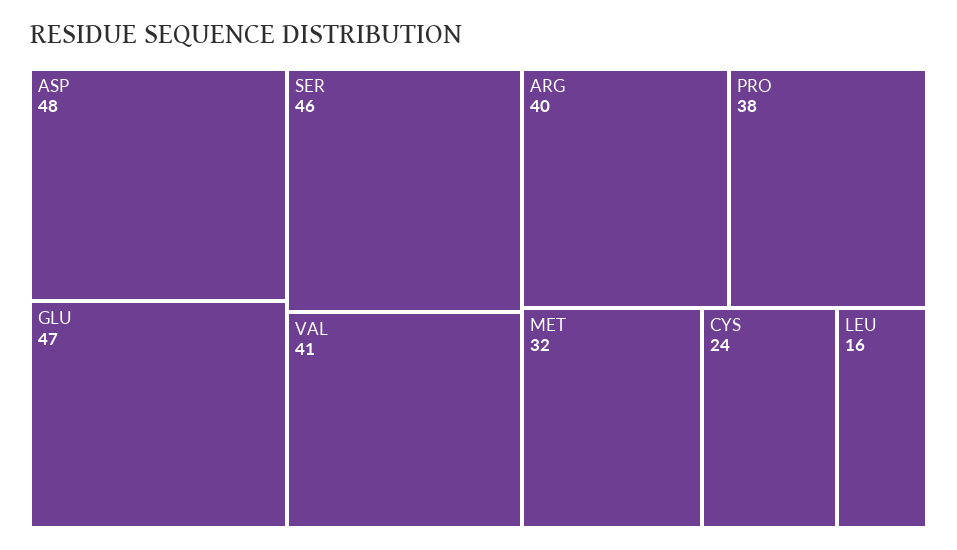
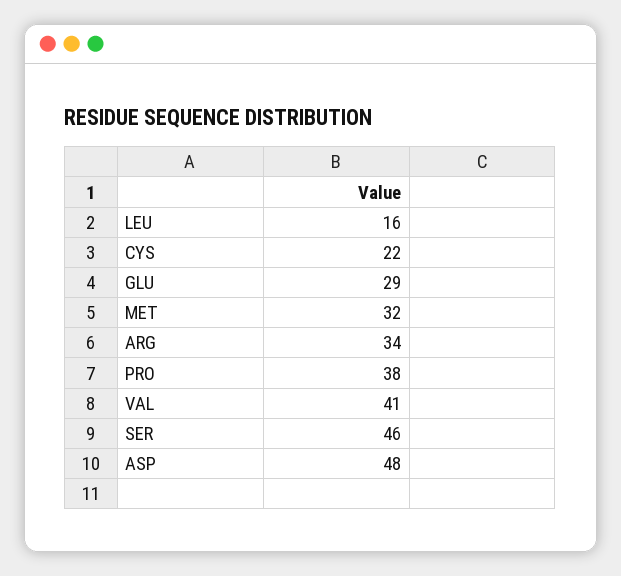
GLU: 47 -> 29
ARG: 40 -> 34
CYS: 24 -> 22

